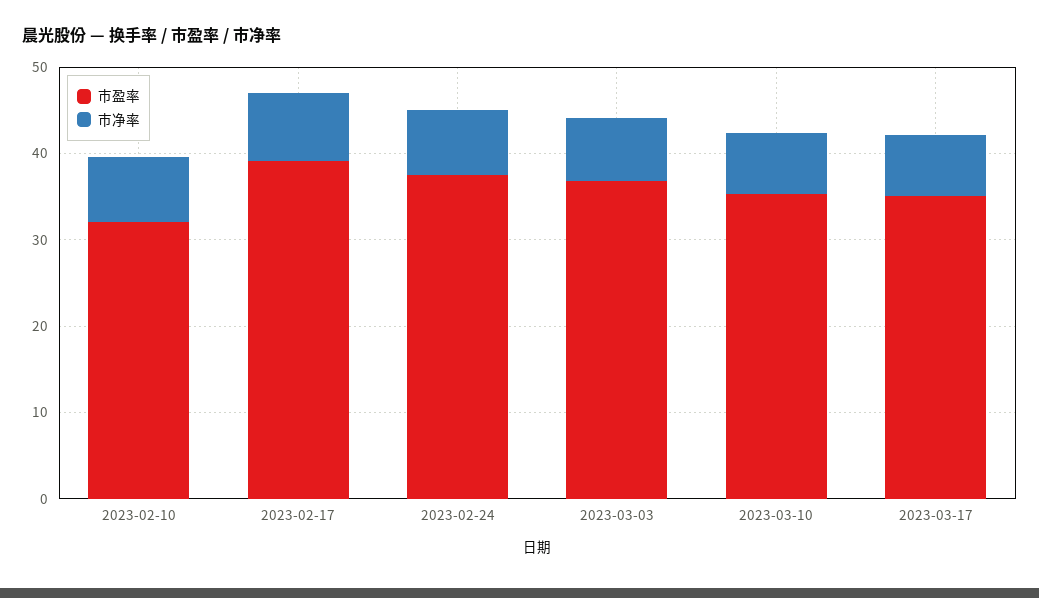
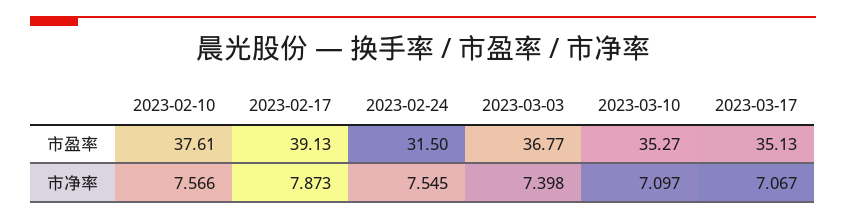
市盈率, 2023-02-10: 32 -> 37.61
市盈率, 2023-02-24: 38 -> 31.5

